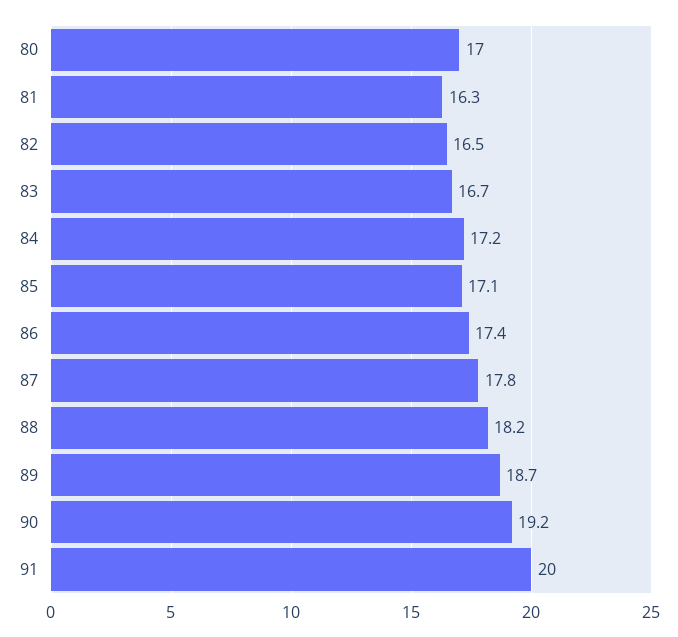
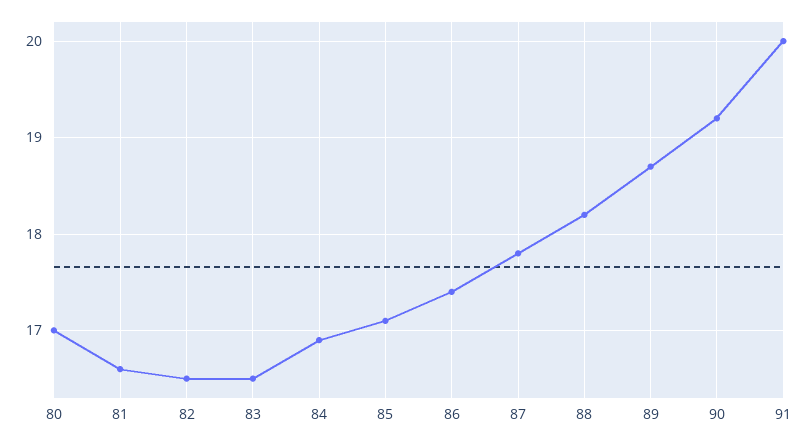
81: 16.3 -> 16.6
83: 16.7 -> 16.5
84: 17.2 -> 16.9

